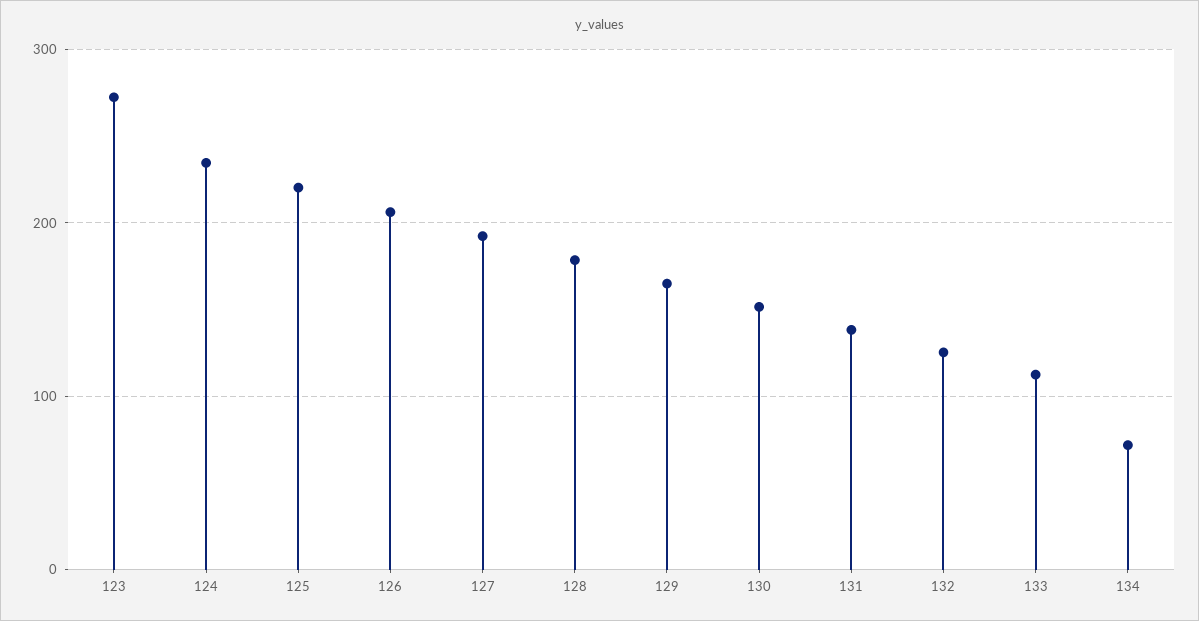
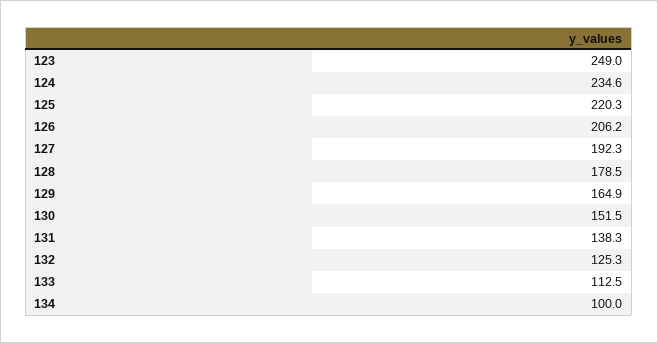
123: 270 -> 249
134: 70 -> 100

